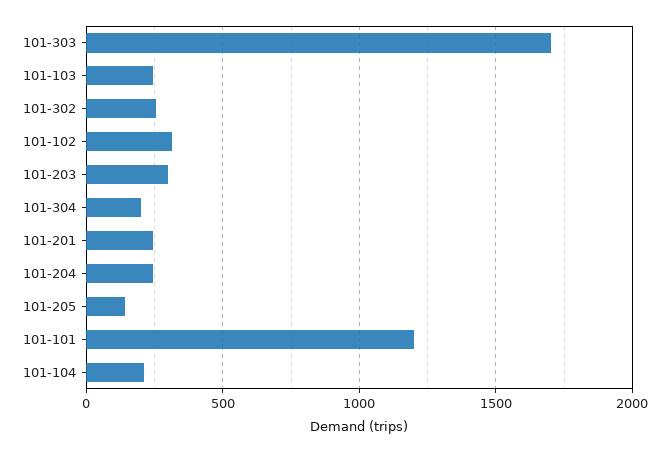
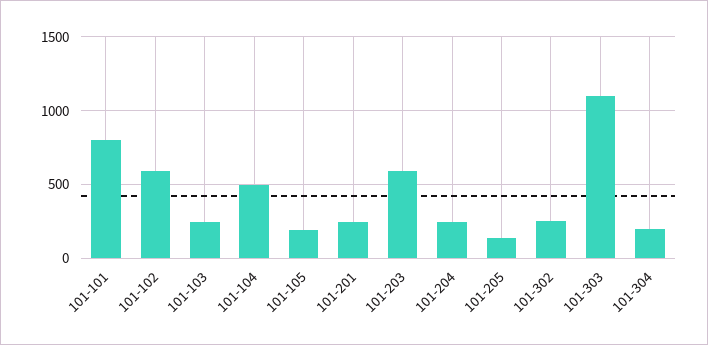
101-303: 1700 -> 1100
101-102: 300 -> 600
101-203: 300 -> 600
101-101: 1200 -> 800
101-104: 200 -> 500
101-105: none -> 200

